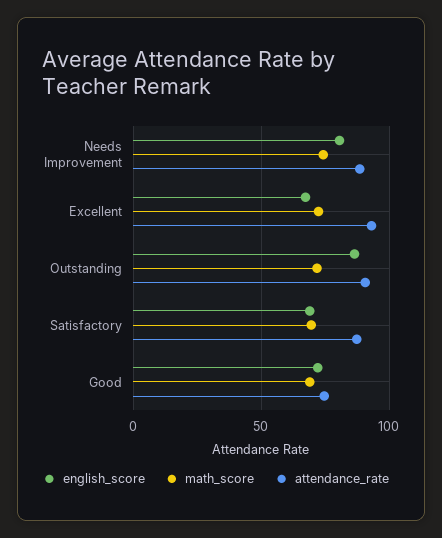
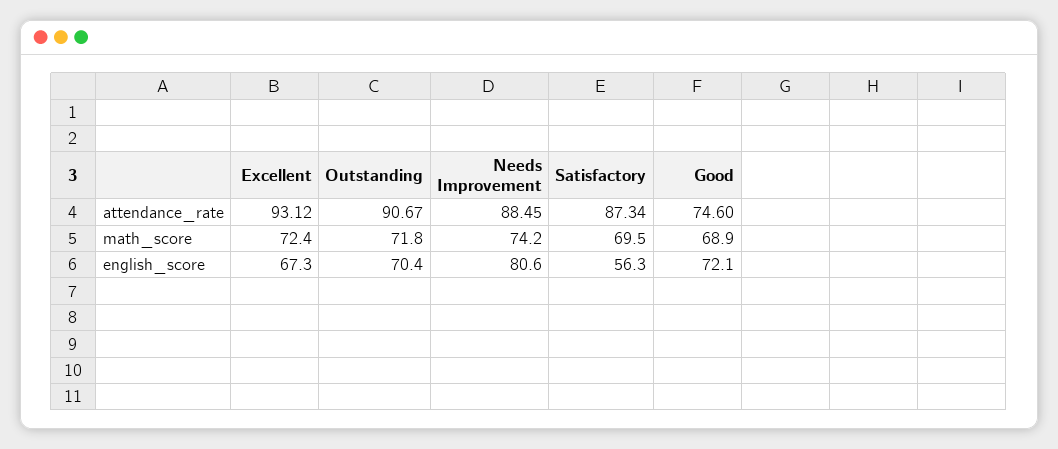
english_score, Outstanding: 85 -> 70.4
english_score, Satisfactory: 70 -> 56.3

